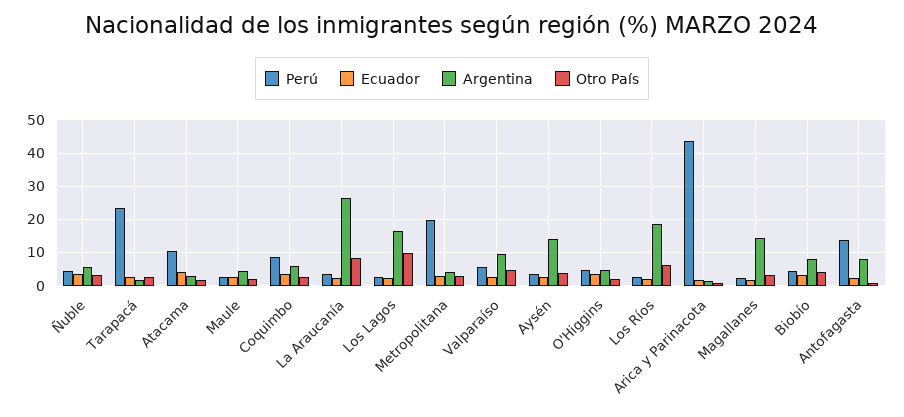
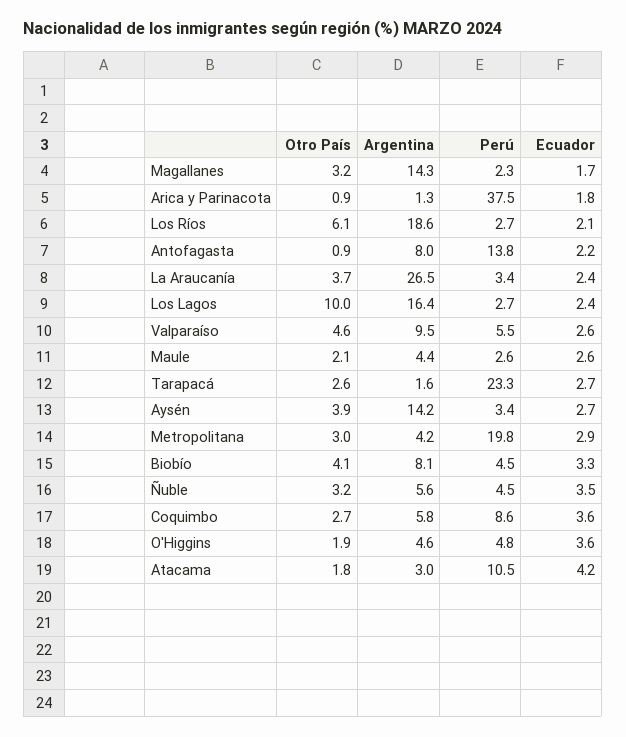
Otro País, La Araucanía: 8 -> 3.7
Perú, Arica y Parinacota: 44 -> 37.5

